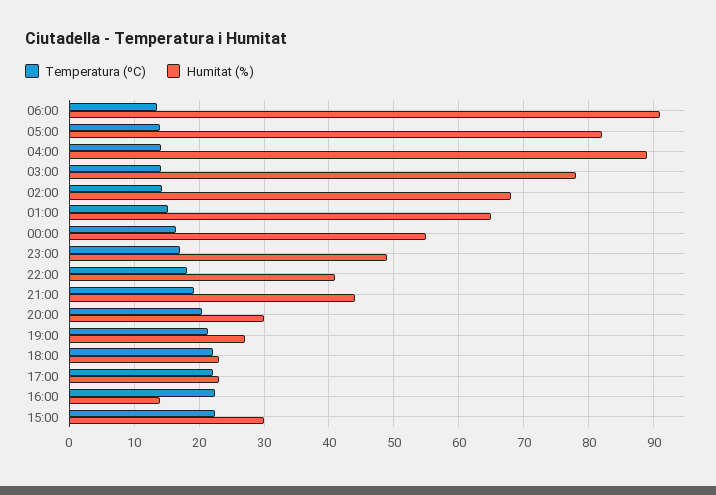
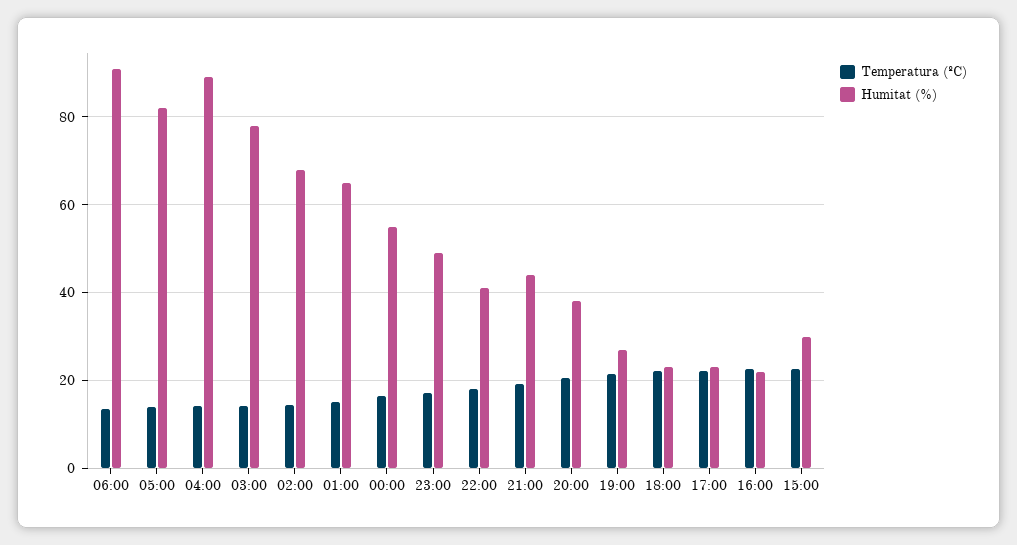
Humitat (%), 20:00: 30 -> 38
Humitat (%), 16:00: 14 -> 22

